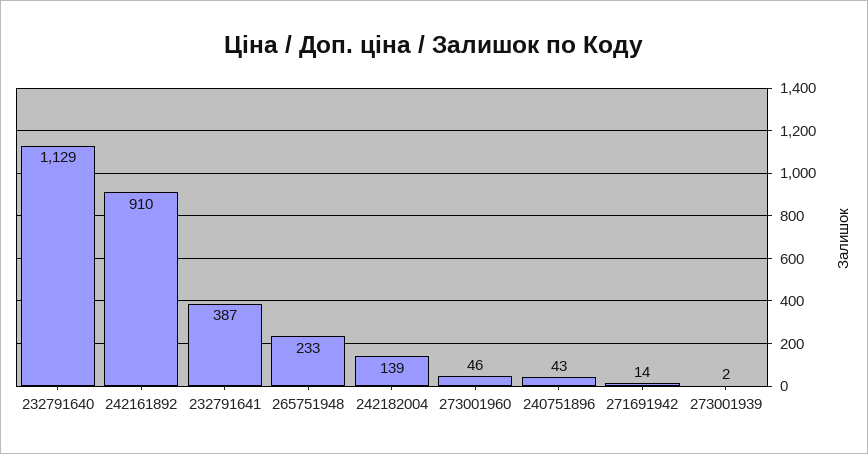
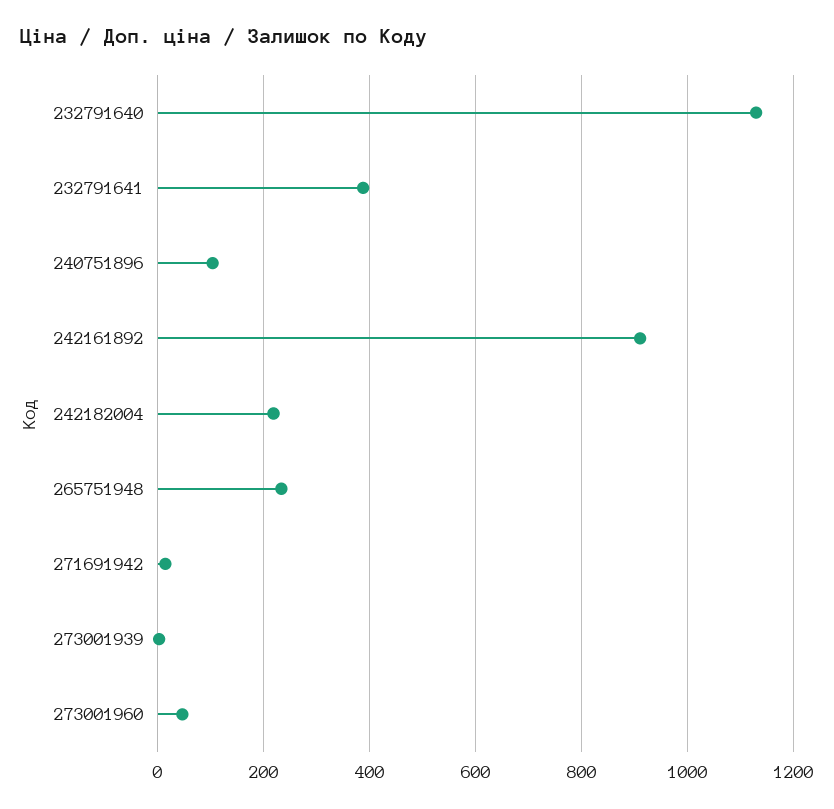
242182004: 139 -> 220
240751896: 43 -> 100

